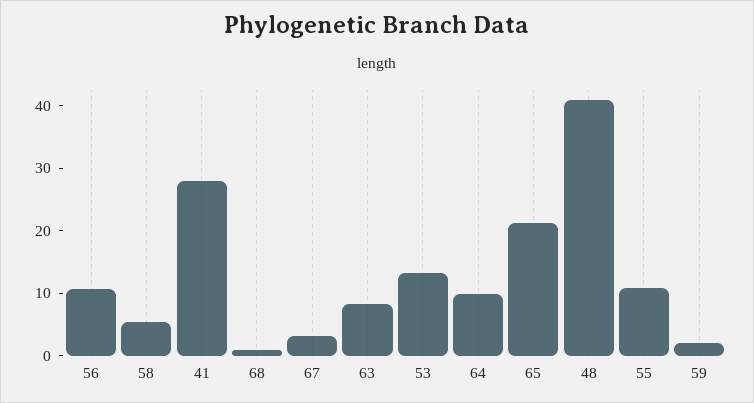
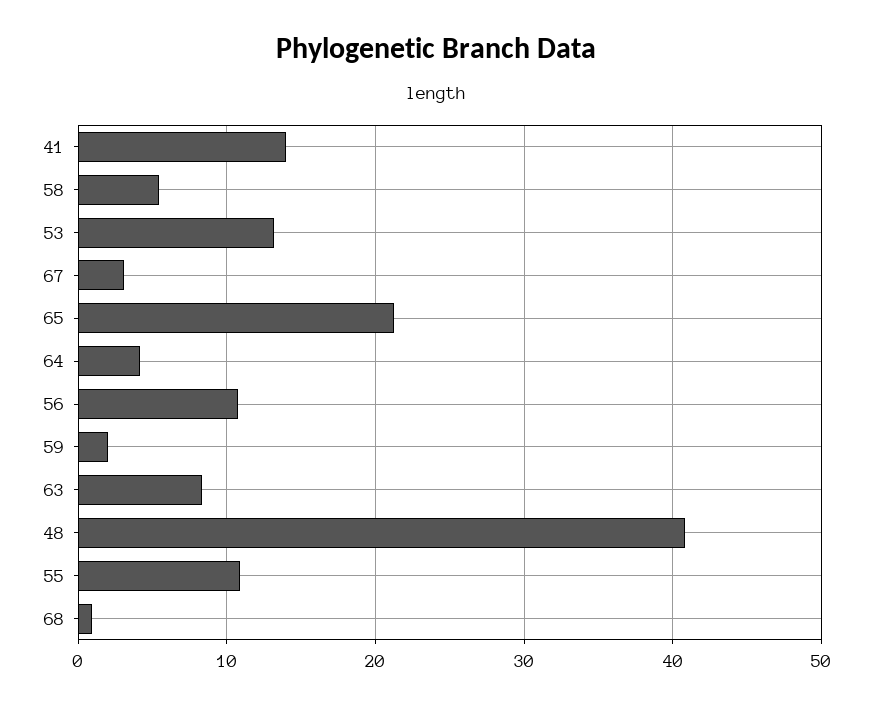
41: 28 -> 14
64: 10 -> 4

